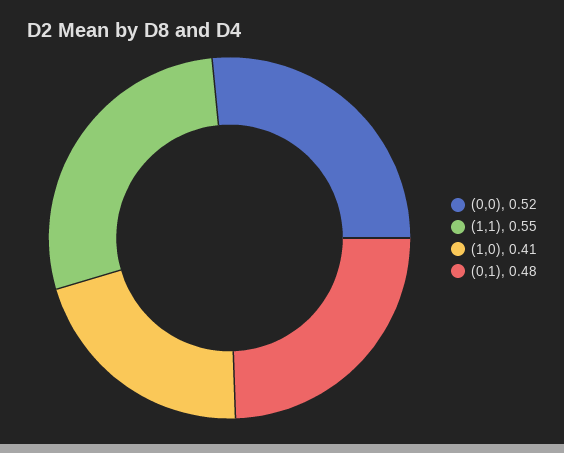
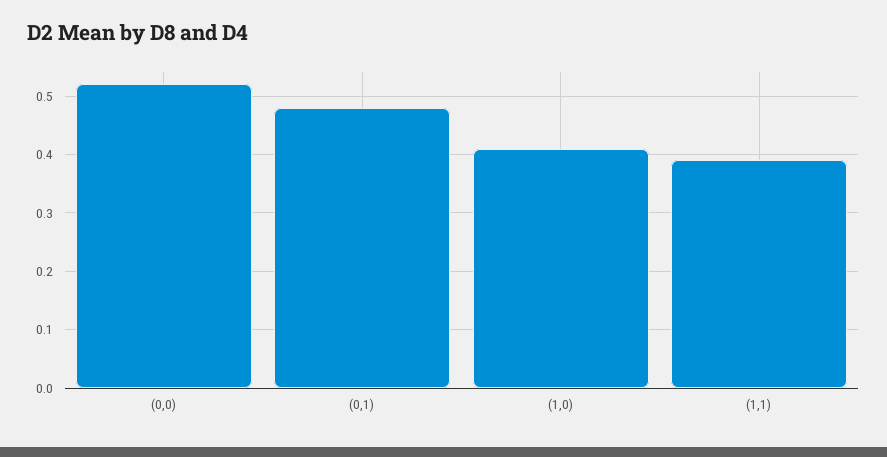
(1,1): 0.55 -> 0.4

